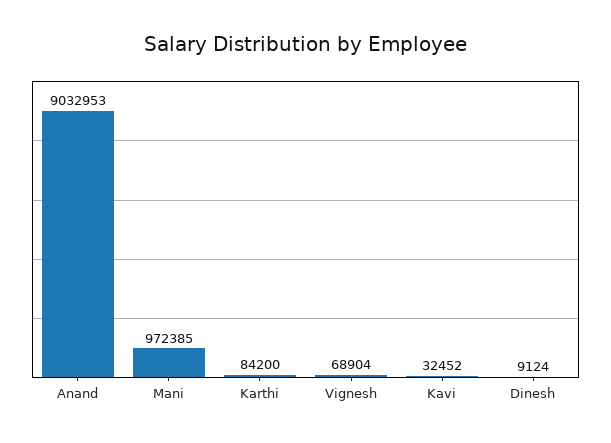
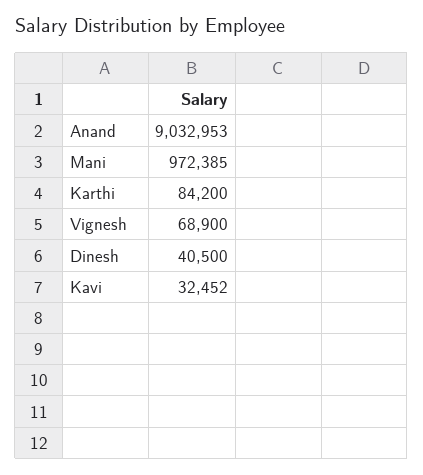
Vignesh: 68904 -> 68900
Dinesh: 9124 -> 40500

